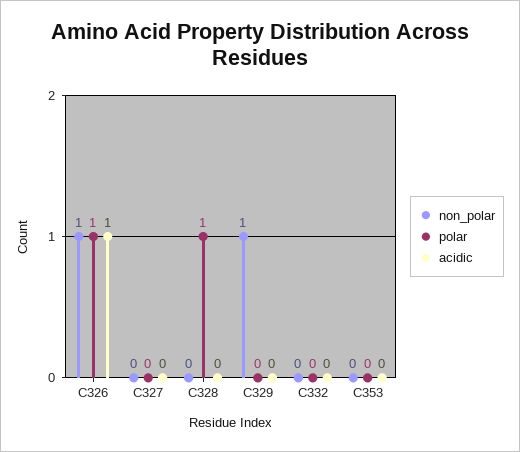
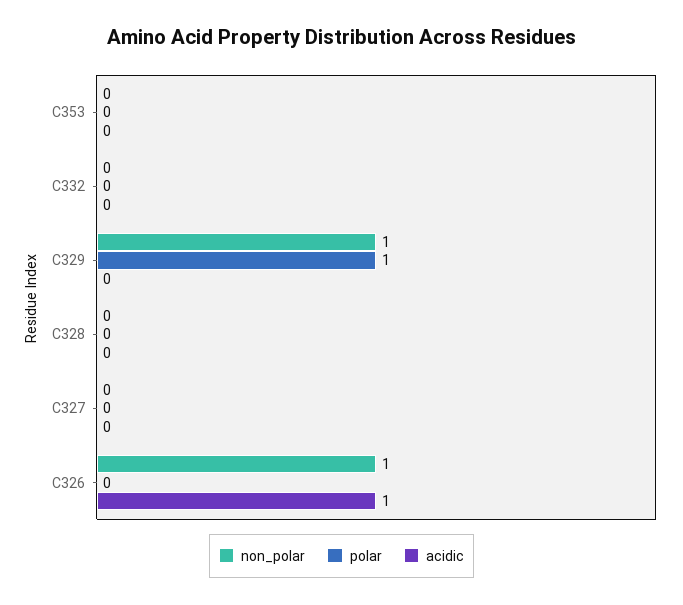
polar, C326: 1 -> 0
polar, C328: 1 -> 0
polar, C329: 0 -> 1

